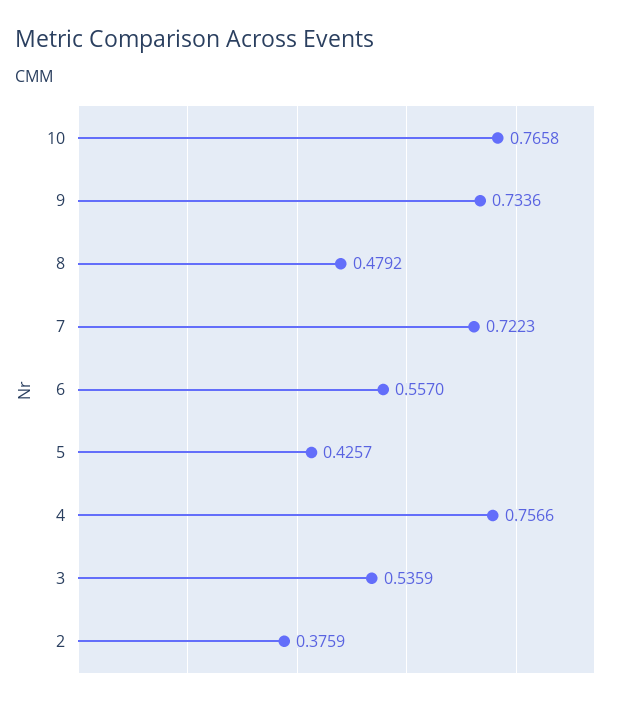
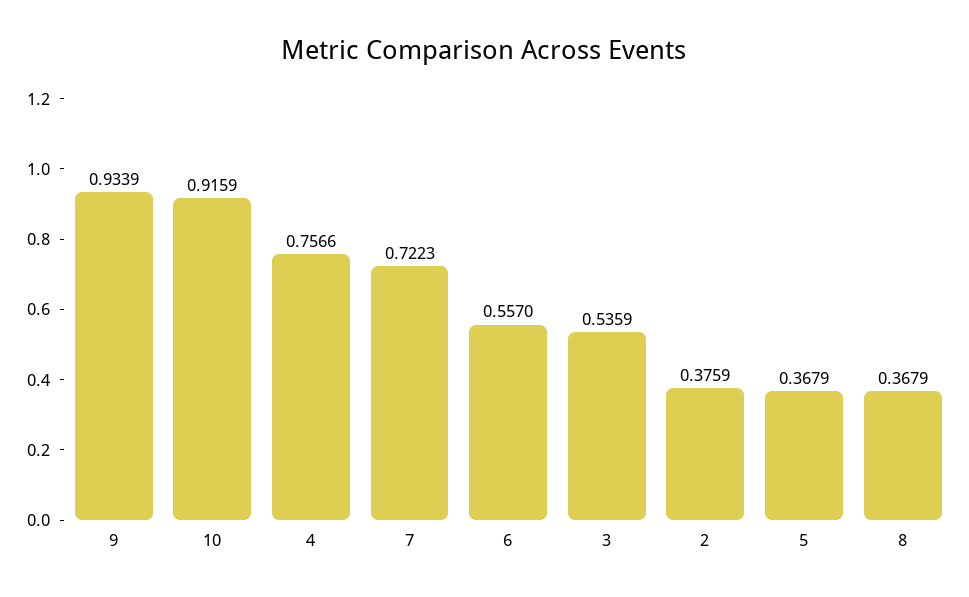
10: 0.7658 -> 0.9159
9: 0.7336 -> 0.9339
8: 0.4792 -> 0.3679
5: 0.4257 -> 0.3679

